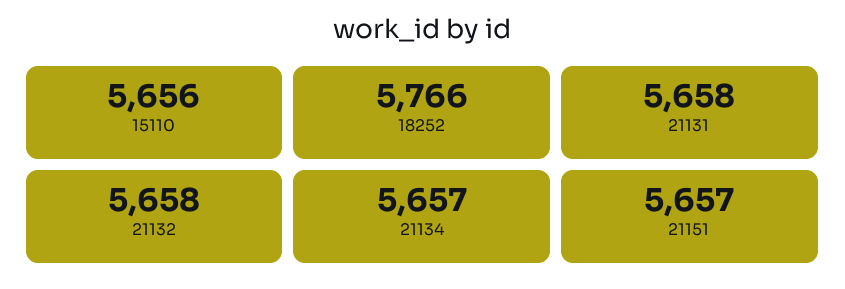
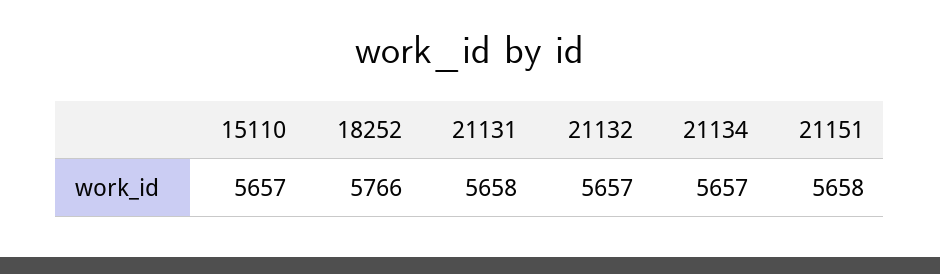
15110: 5656 -> 5657
21132: 5658 -> 5657
21151: 5657 -> 5658

